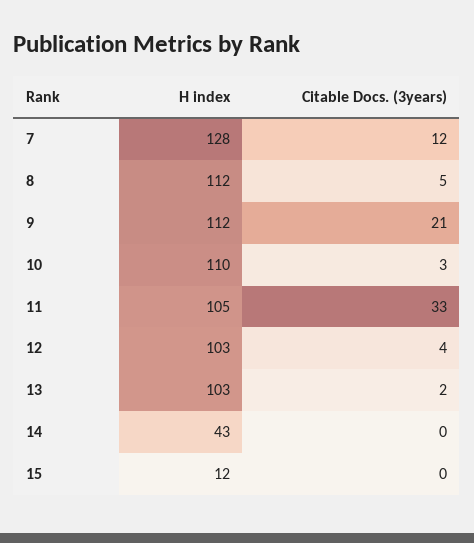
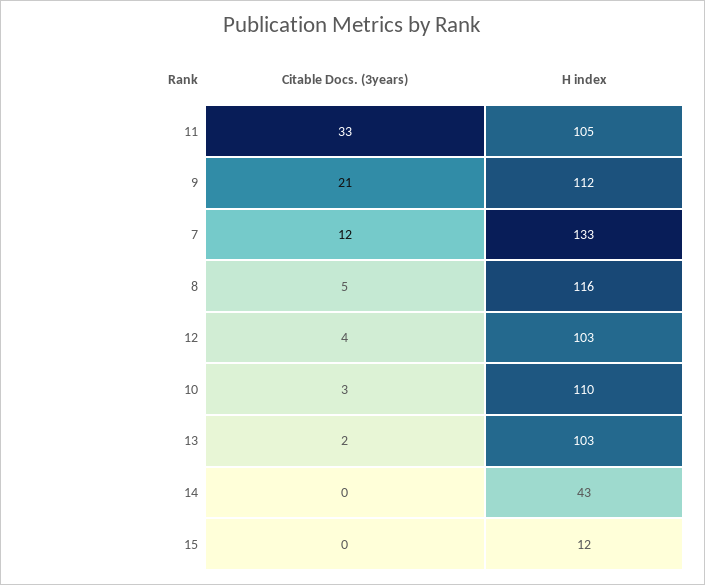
H index, 7: 128 -> 133
H index, 8: 112 -> 116

